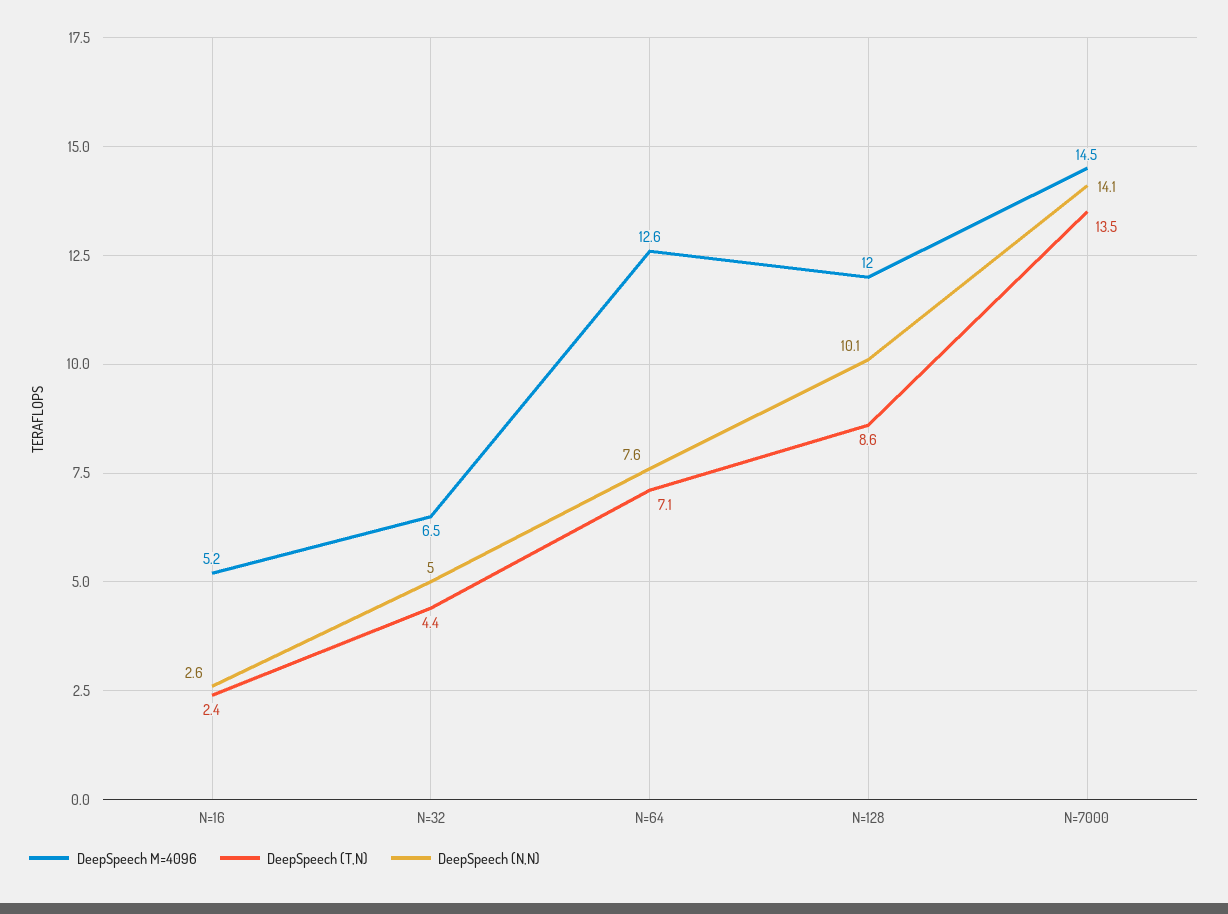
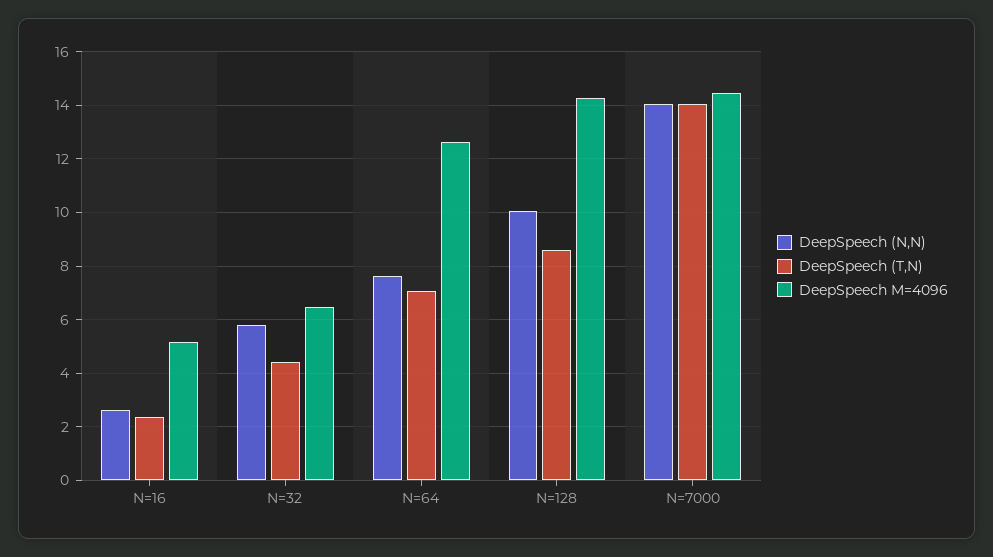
DeepSpeech (N,N), N=32: 5 -> 5.75
DeepSpeech M=4096, N=128: 12 -> 14.25
DeepSpeech (T,N), N=7000: 13.5 -> 14

